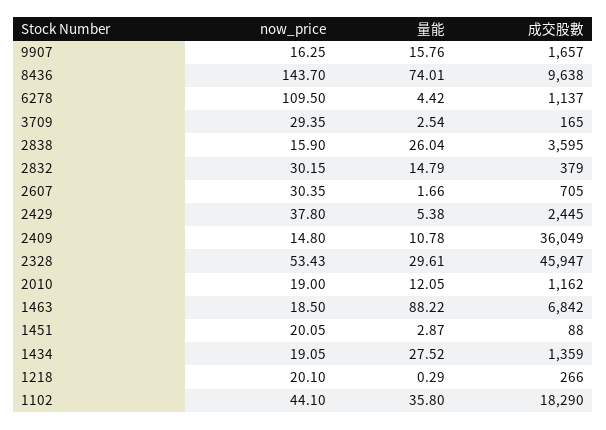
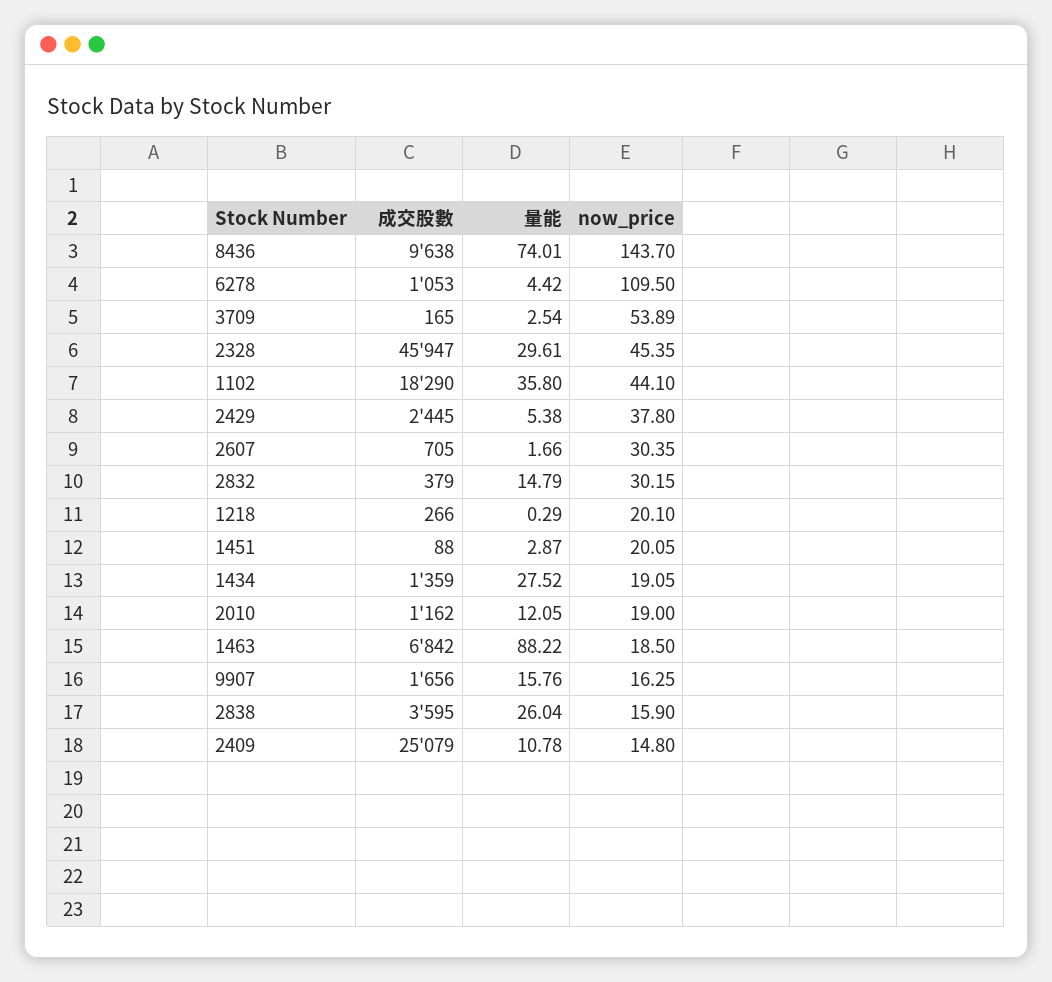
成交股數, 9907: 1657 -> 1656
成交股數, 6278: 1137 -> 1053
now_price, 3709: 29.35 -> 53.89
成交股數, 2409: 36049 -> 25079
now_price, 2328: 53.43 -> 45.35

